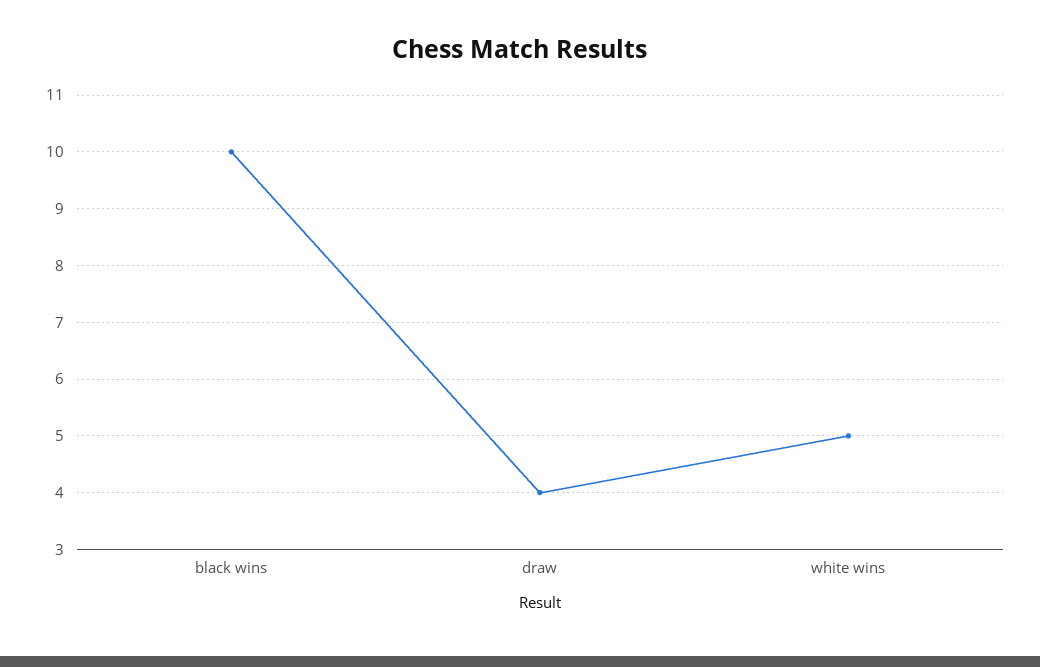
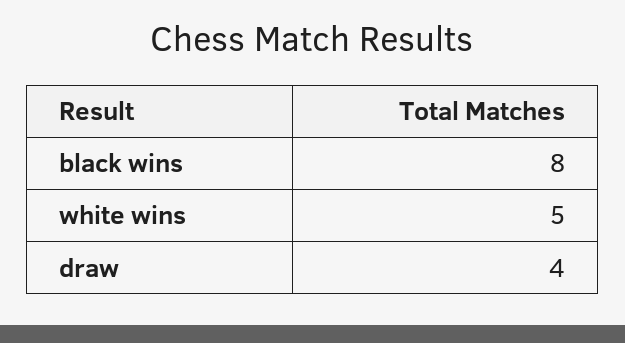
black wins: 10 -> 8

